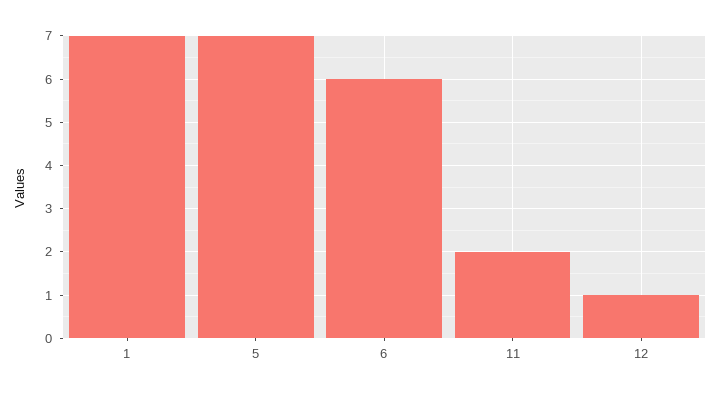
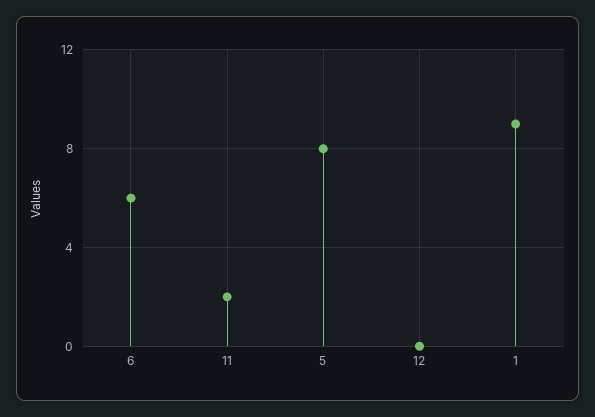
1: 7 -> 9
5: 7 -> 8
12: 1 -> 0

